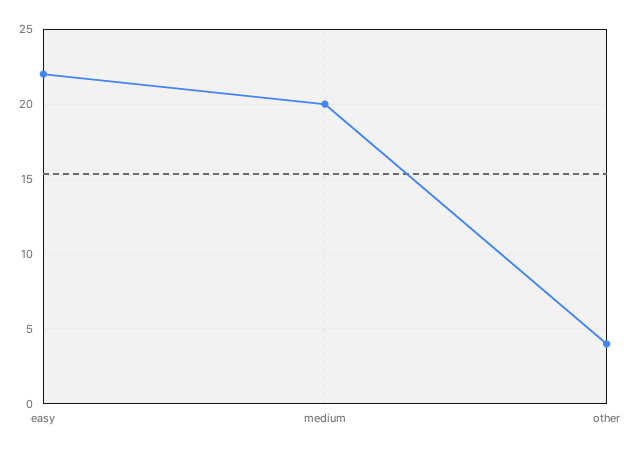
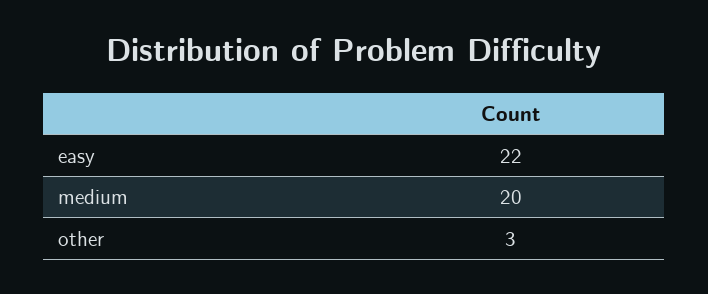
other: 4 -> 3

